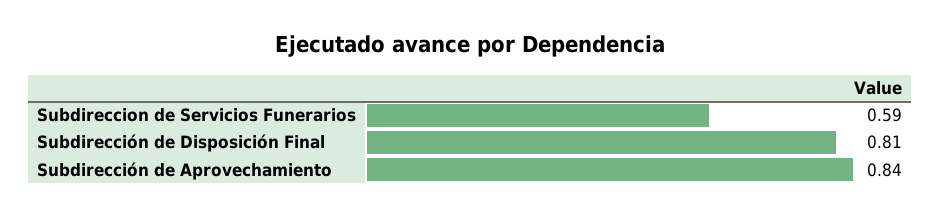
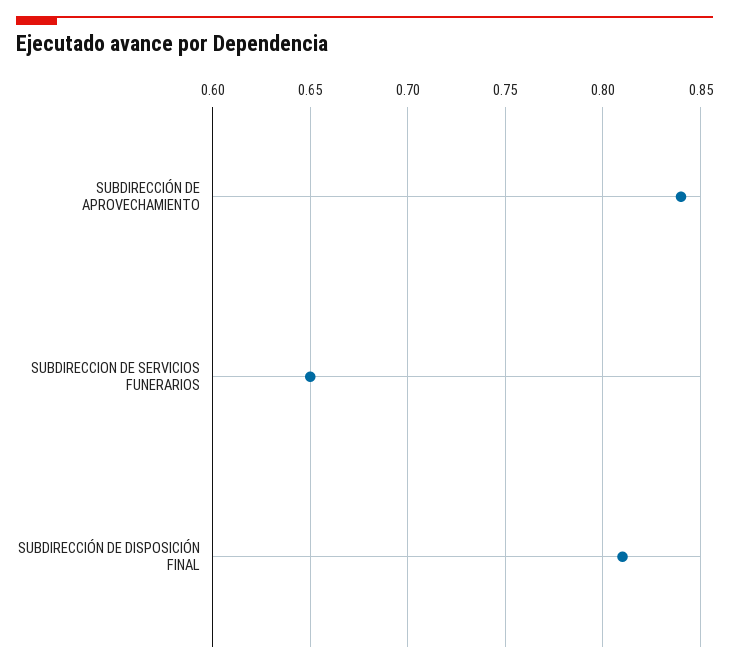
Subdireccion de Servicios Funerarios: 0.59 -> 0.65

